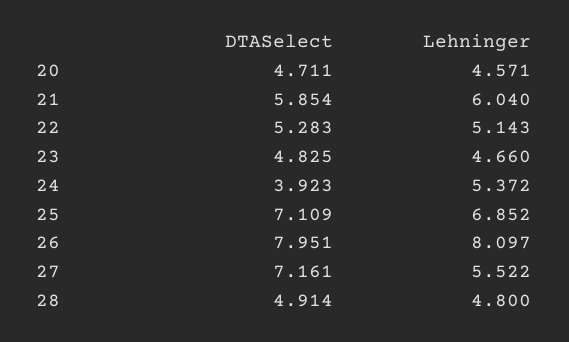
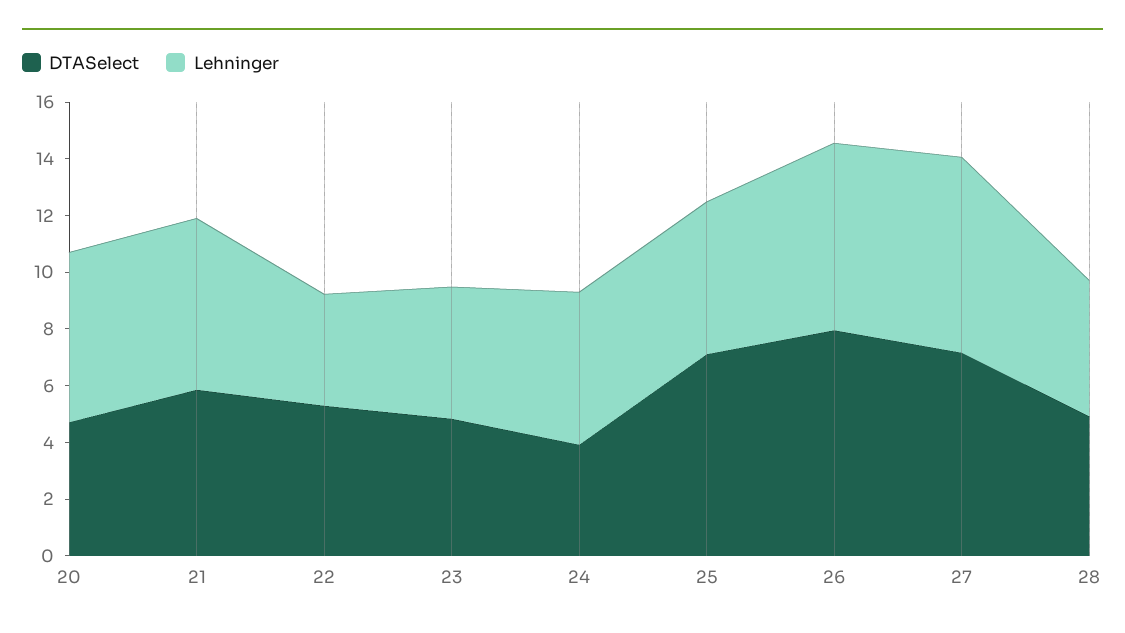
Lehninger, 20: 4.571 -> 6
Lehninger, 22: 5.143 -> 4
Lehninger, 25: 6.852 -> 5.5
Lehninger, 26: 8.097 -> 6.5
Lehninger, 27: 5.522 -> 7

